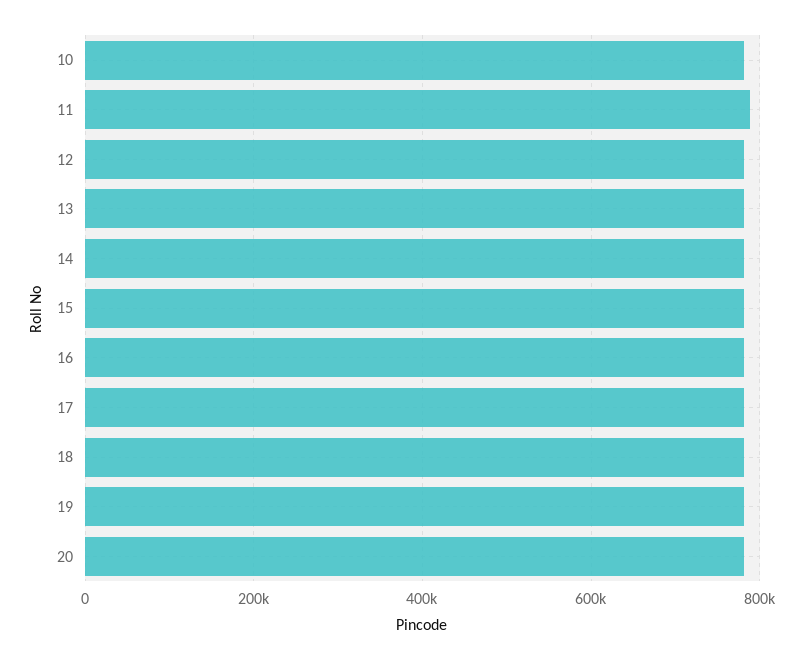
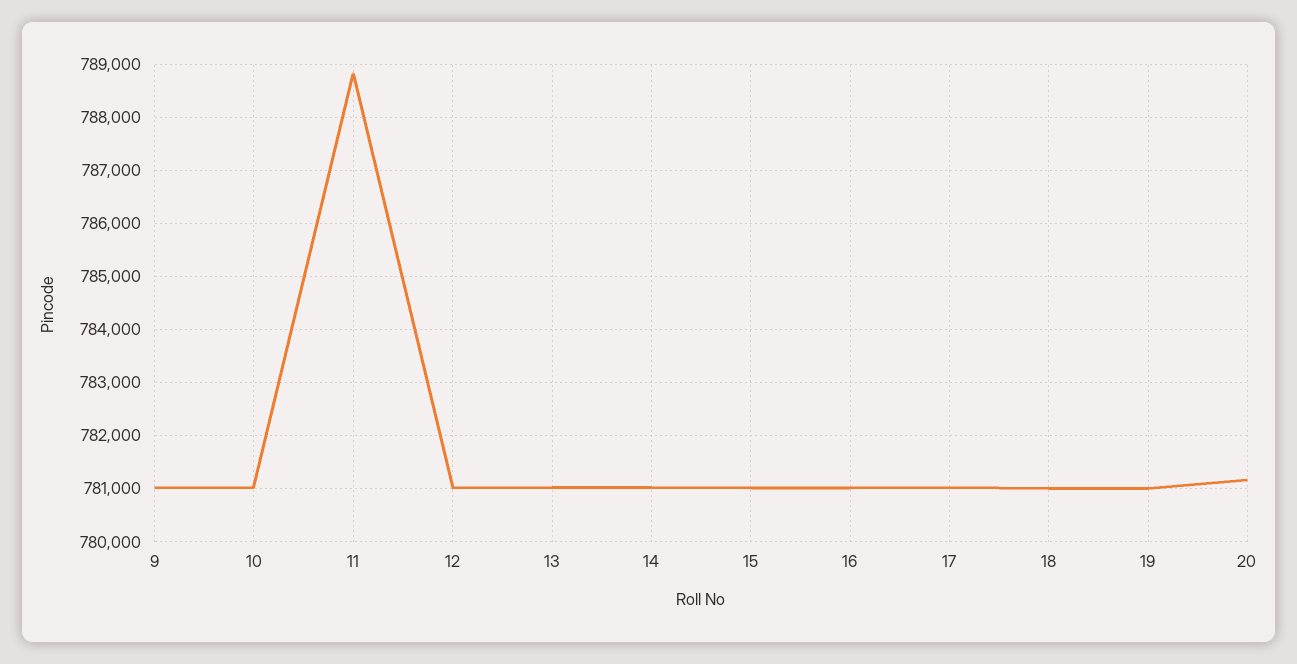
9: none -> 781000

